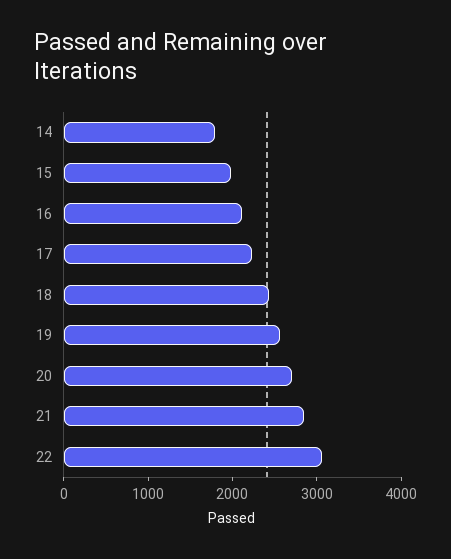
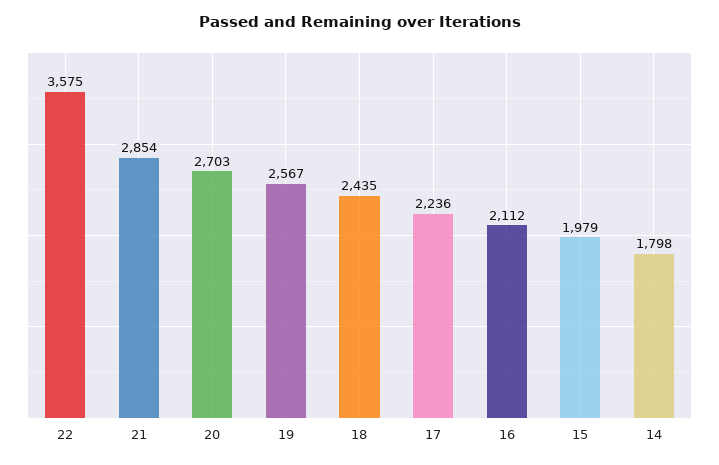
22: 3000 -> 3575

